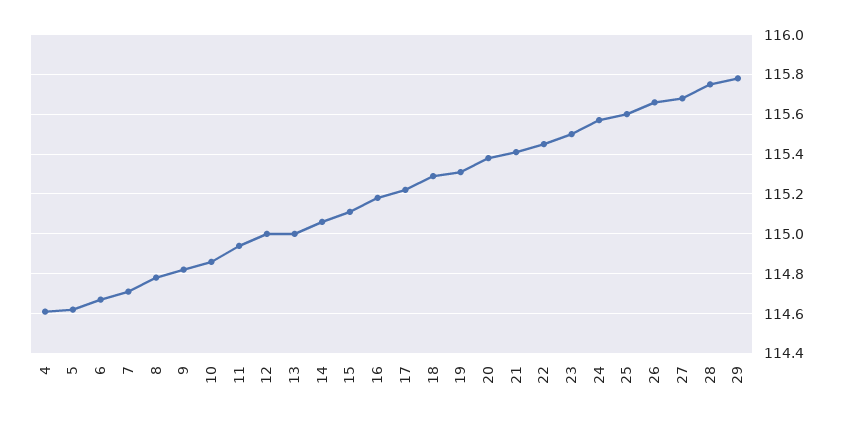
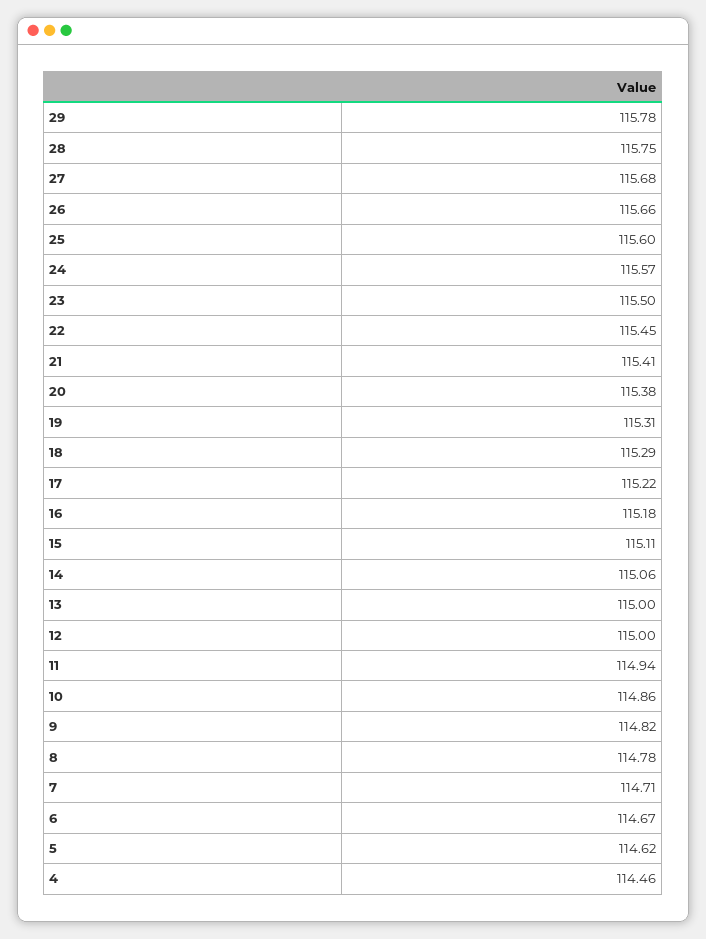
4: 114.6 -> 114.46

